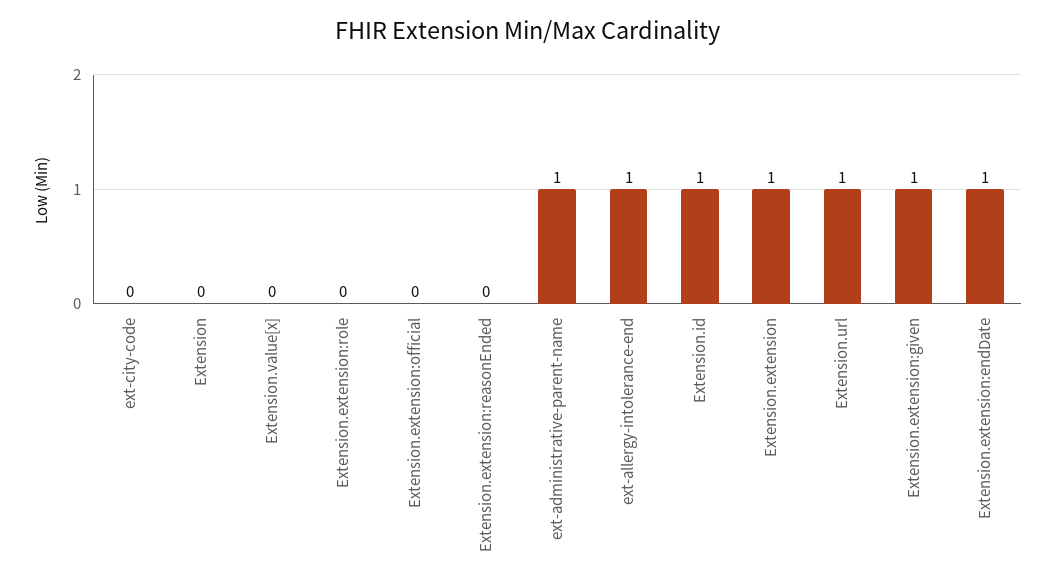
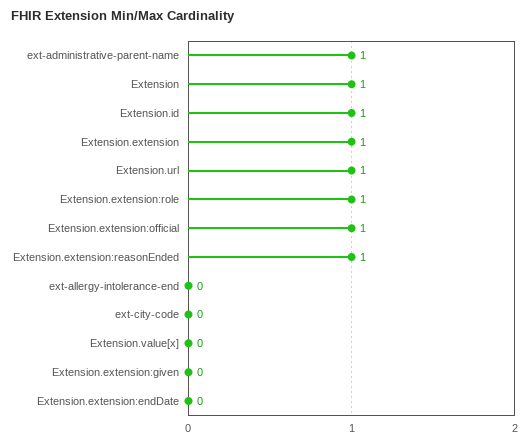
Extension: 0 -> 1
Extension.extension:role: 0 -> 1
Extension.extension:official: 0 -> 1
Extension.extension:reasonEnded: 0 -> 1
ext-allergy-intolerance-end: 1 -> 0
Extension.extension:given: 1 -> 0
Extension.extension:endDate: 1 -> 0

